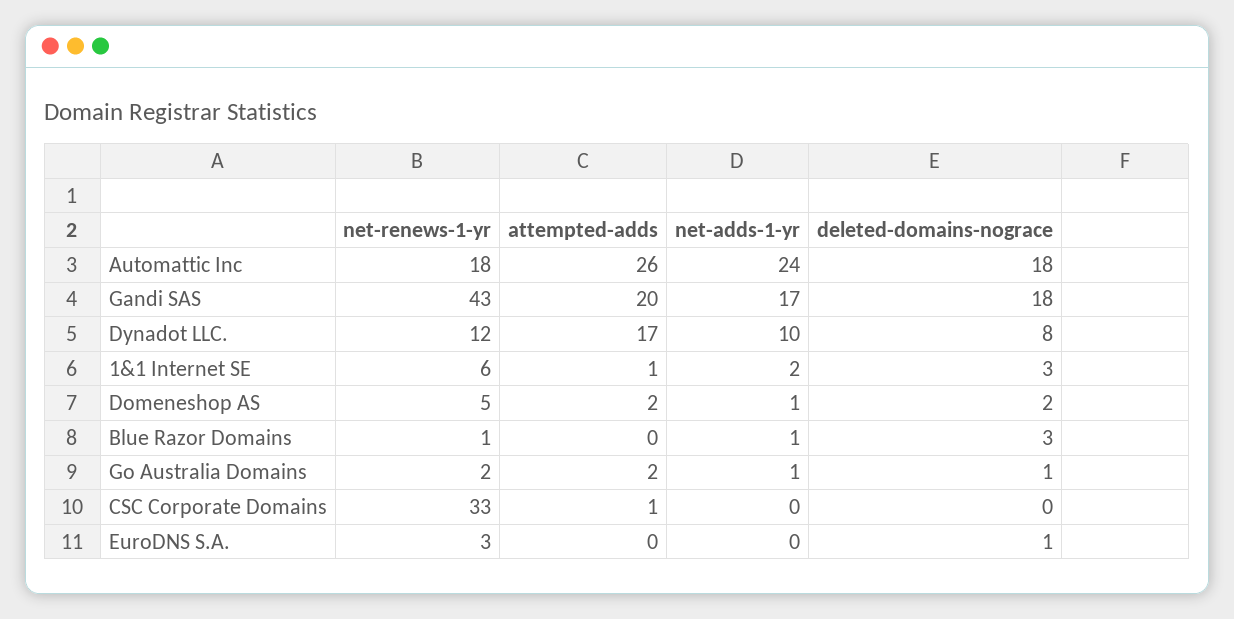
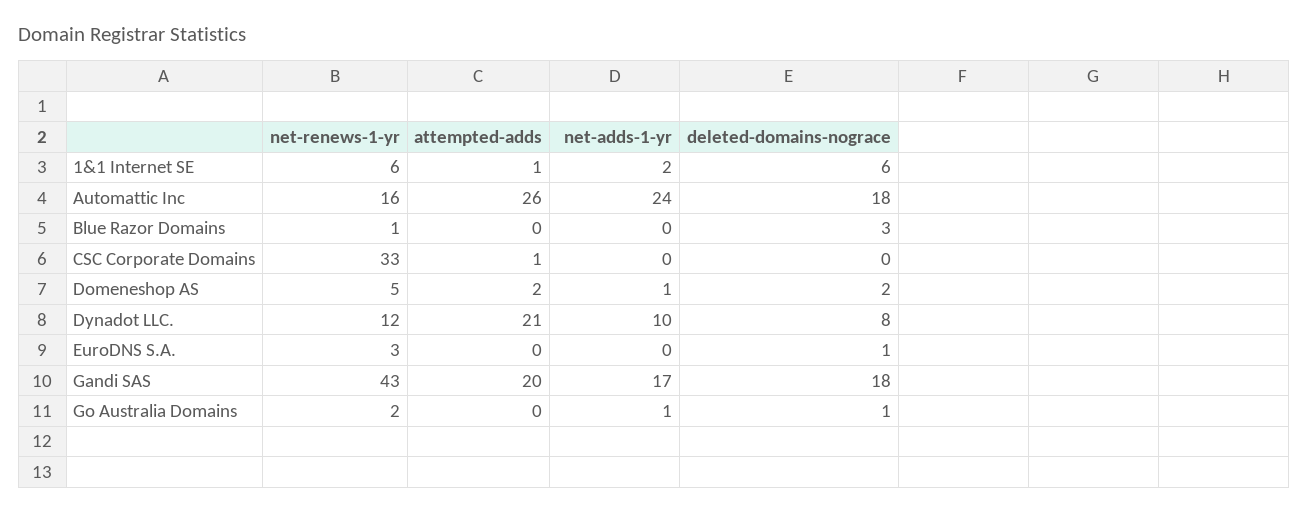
net-renews-1-yr, Automattic Inc: 18 -> 16
attempted-adds, Dynadot LLC.: 17 -> 21
deleted-domains-nograce, 1&1 Internet SE: 3 -> 6
net-adds-1-yr, Blue Razor Domains: 1 -> 0
attempted-adds, Go Australia Domains: 2 -> 0

